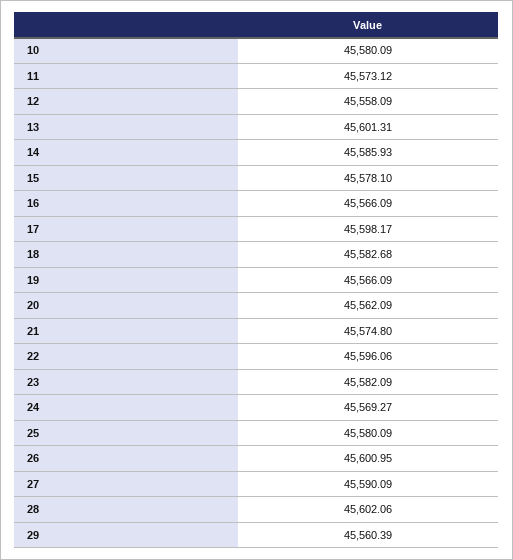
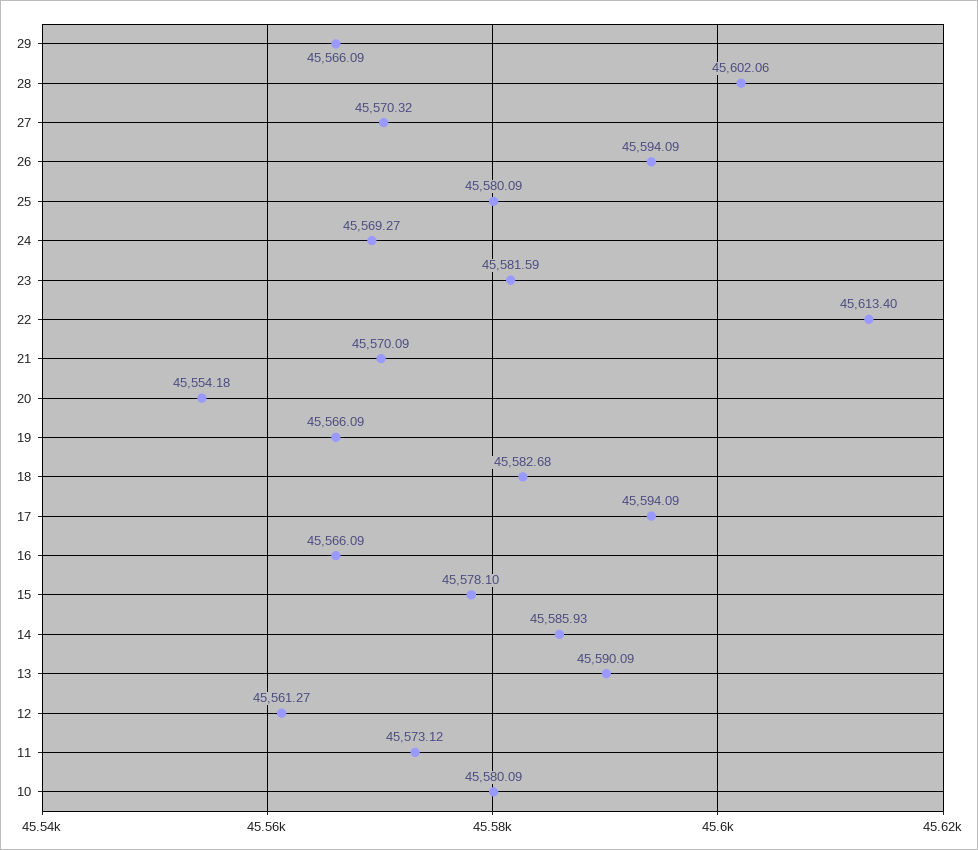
12: 45558.09 -> 45561.27
13: 45601.31 -> 45590.09
17: 45598.17 -> 45594.09
20: 45562.09 -> 45554.18
21: 45574.8 -> 45570.09
22: 45596.06 -> 45613.4
23: 45582.09 -> 45581.59
26: 45600.95 -> 45594.09
27: 45590.09 -> 45570.32
29: 45560.39 -> 45566.09

